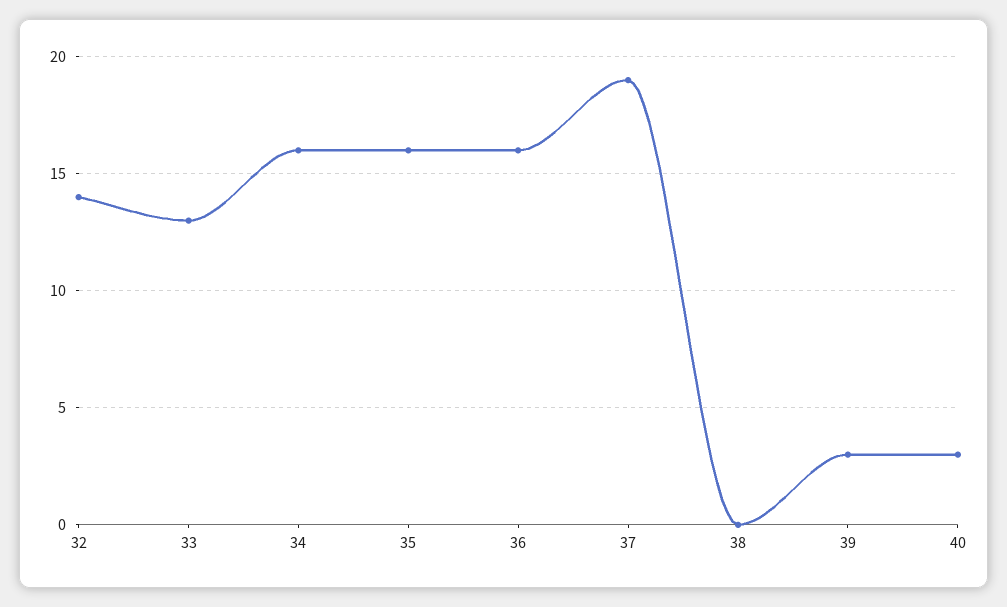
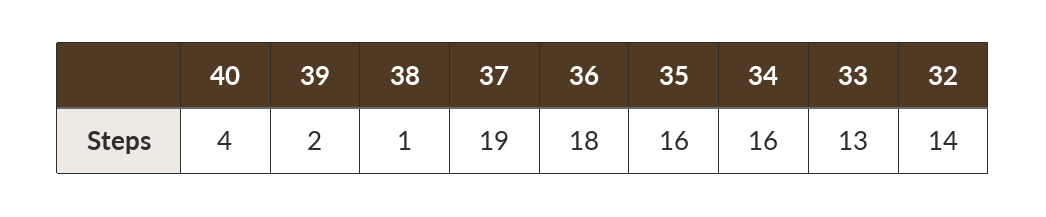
36: 16 -> 18
38: 0 -> 1
39: 3 -> 2
40: 3 -> 4

